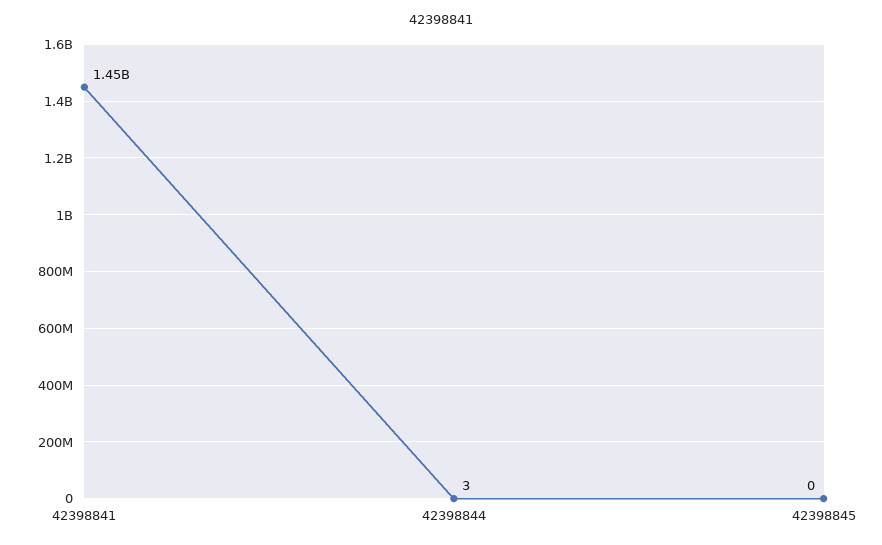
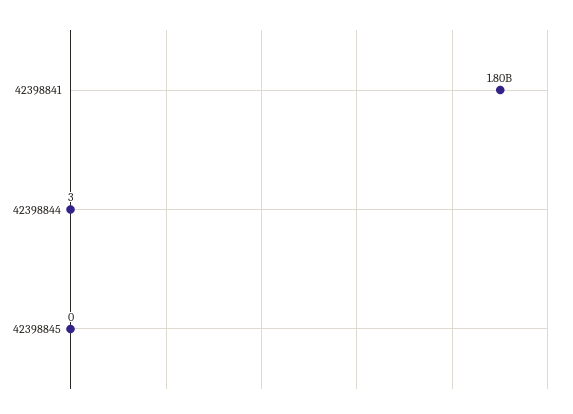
42398841: 1450000000 -> 1800000000

